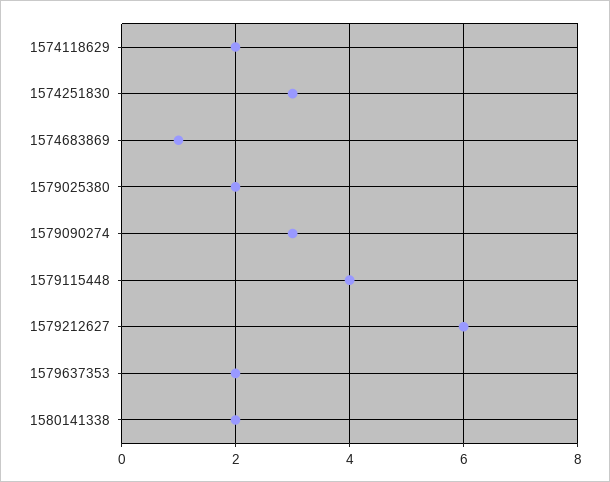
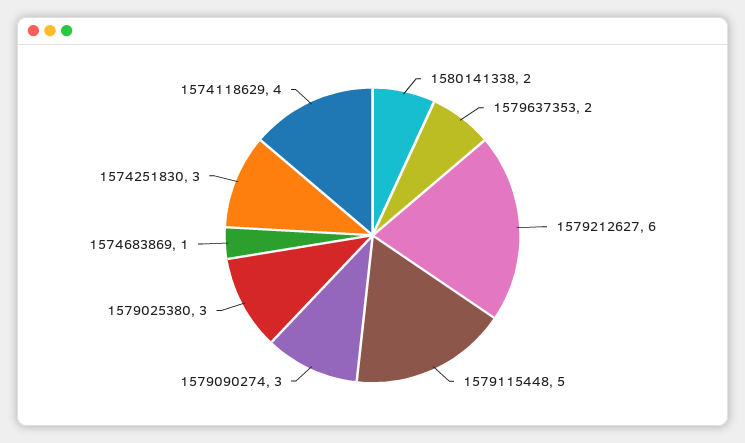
1574118629: 2 -> 4
1579025380: 2 -> 3
1579115448: 4 -> 5

